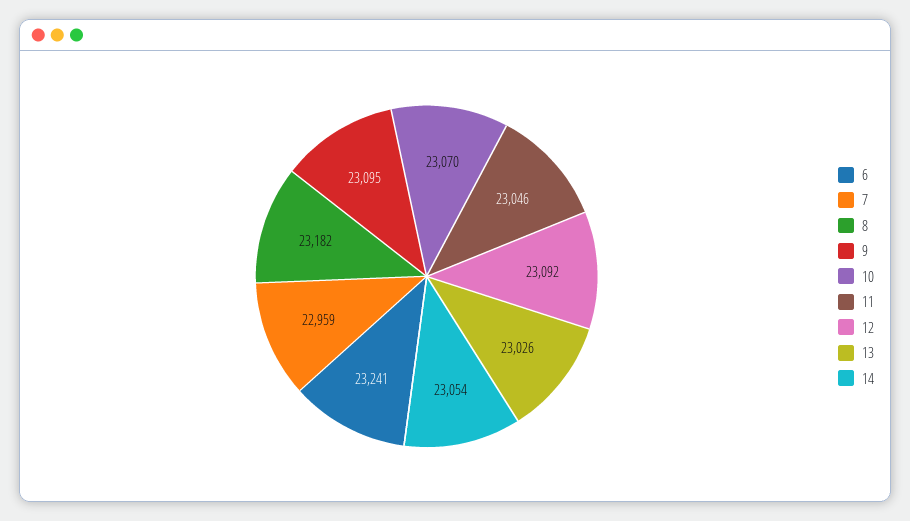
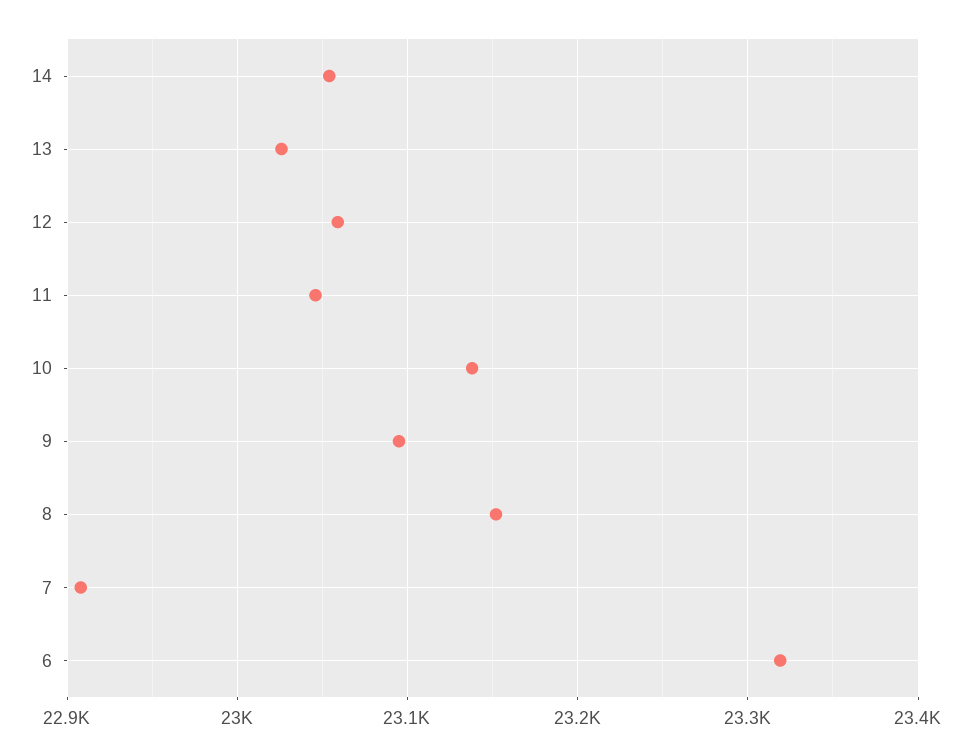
6: 23241 -> 23320
7: 22959 -> 22910
8: 23182 -> 23150
10: 23070 -> 23140
12: 23092 -> 23060

